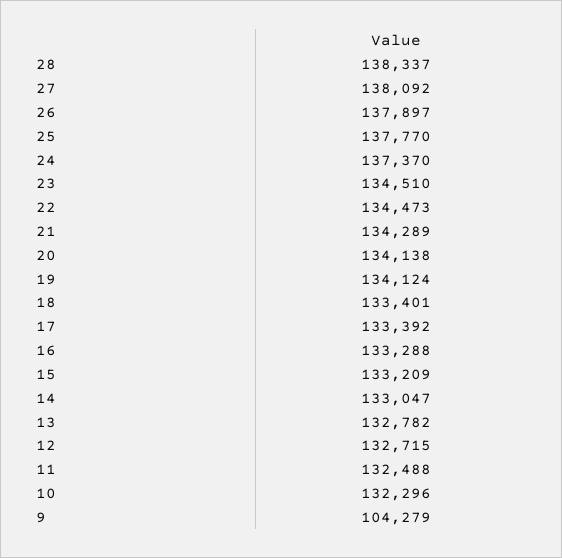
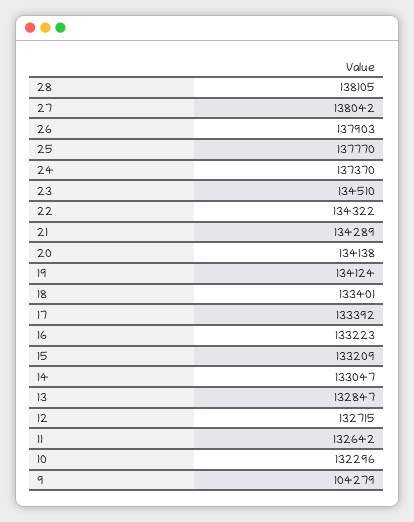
28: 138337 -> 138105
27: 138092 -> 138042
26: 137897 -> 137903
22: 134473 -> 134322
16: 133288 -> 133223
13: 132782 -> 132847
11: 132488 -> 132642

